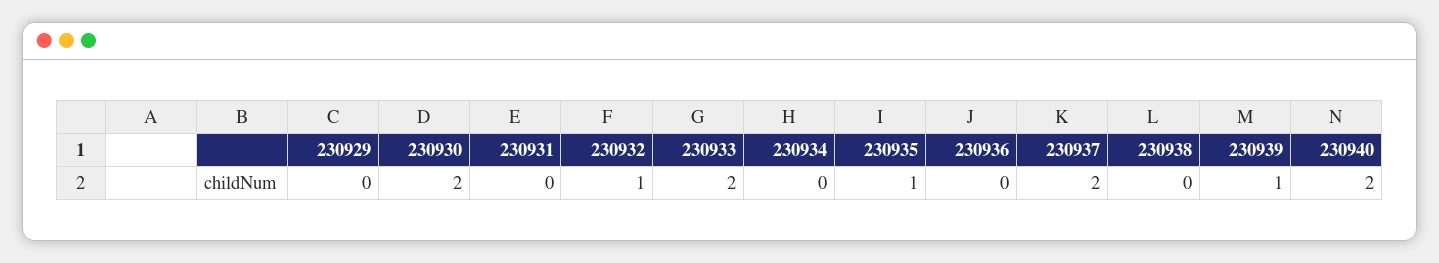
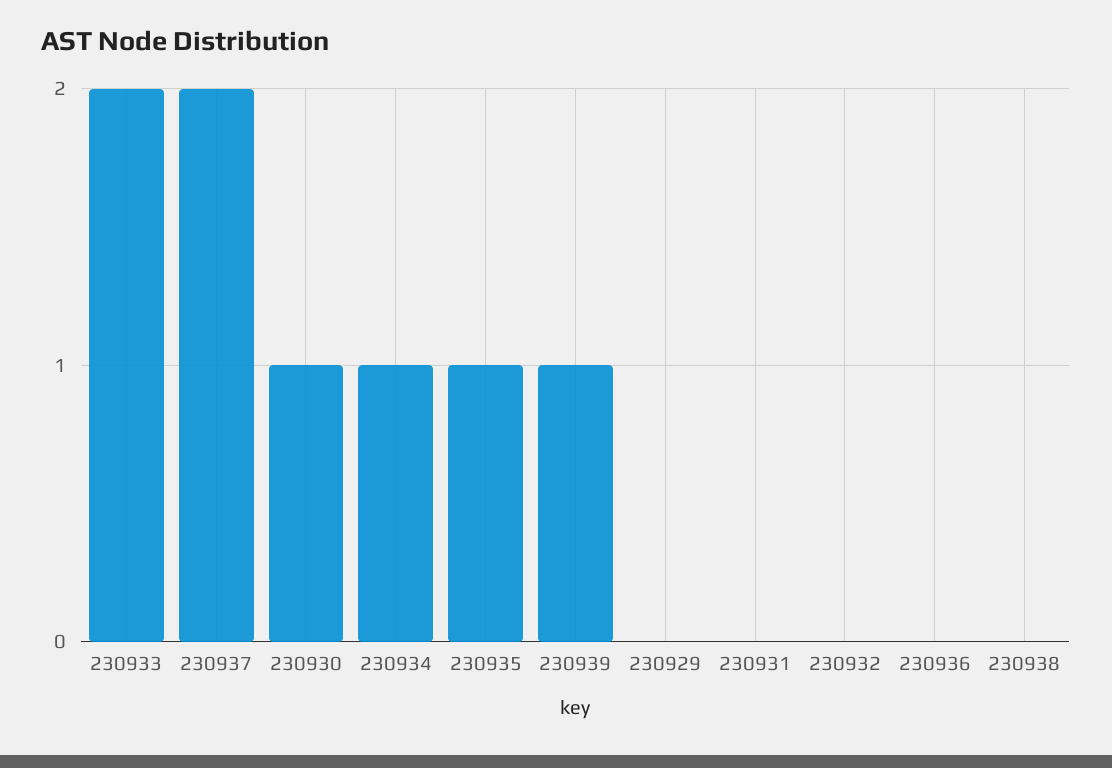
230930: 2 -> 1
230932: 1 -> 0
230934: 0 -> 1
230940: 2 -> none

